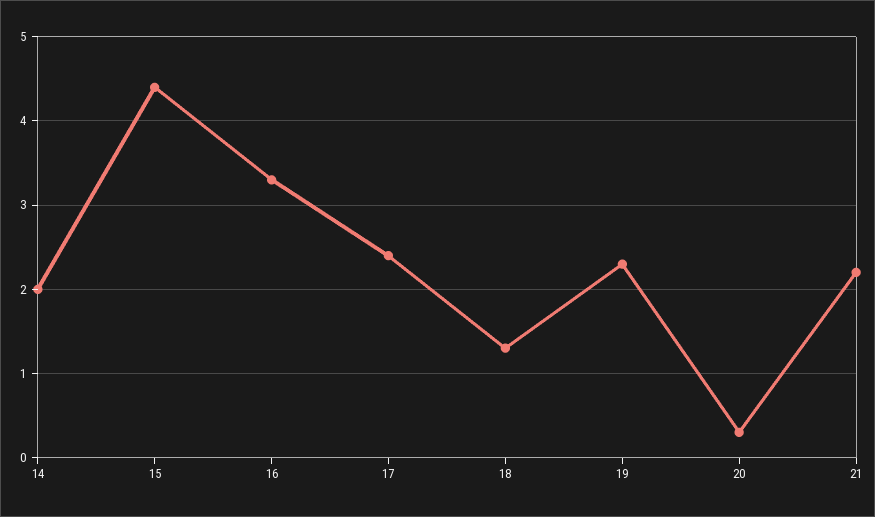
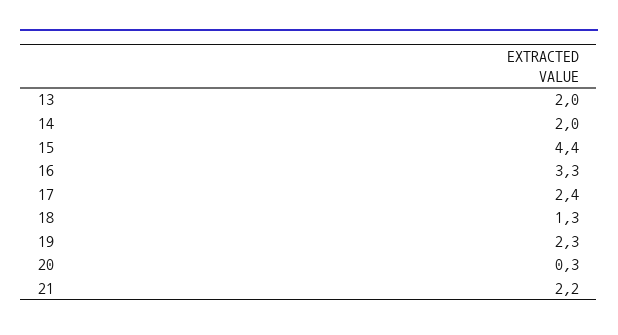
13: none -> 2

